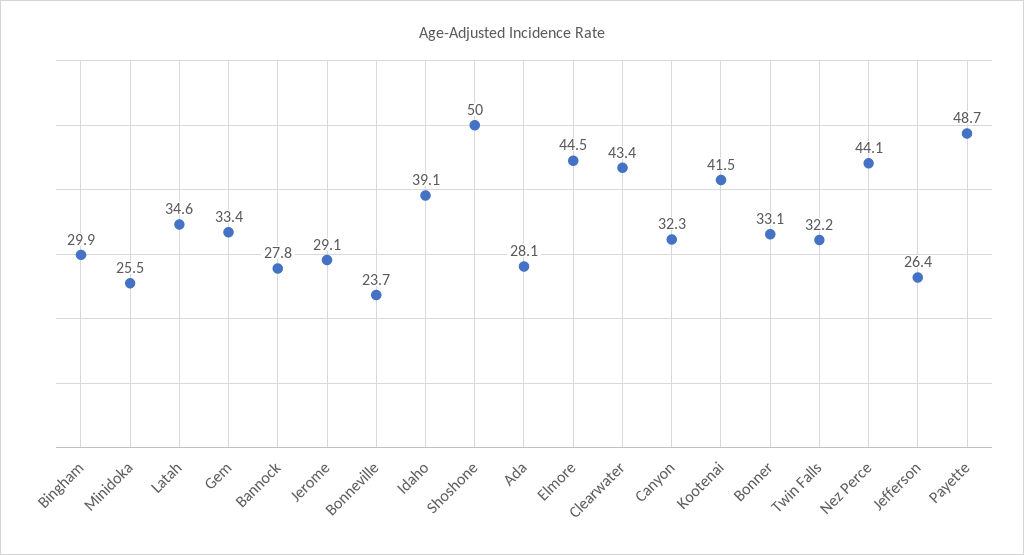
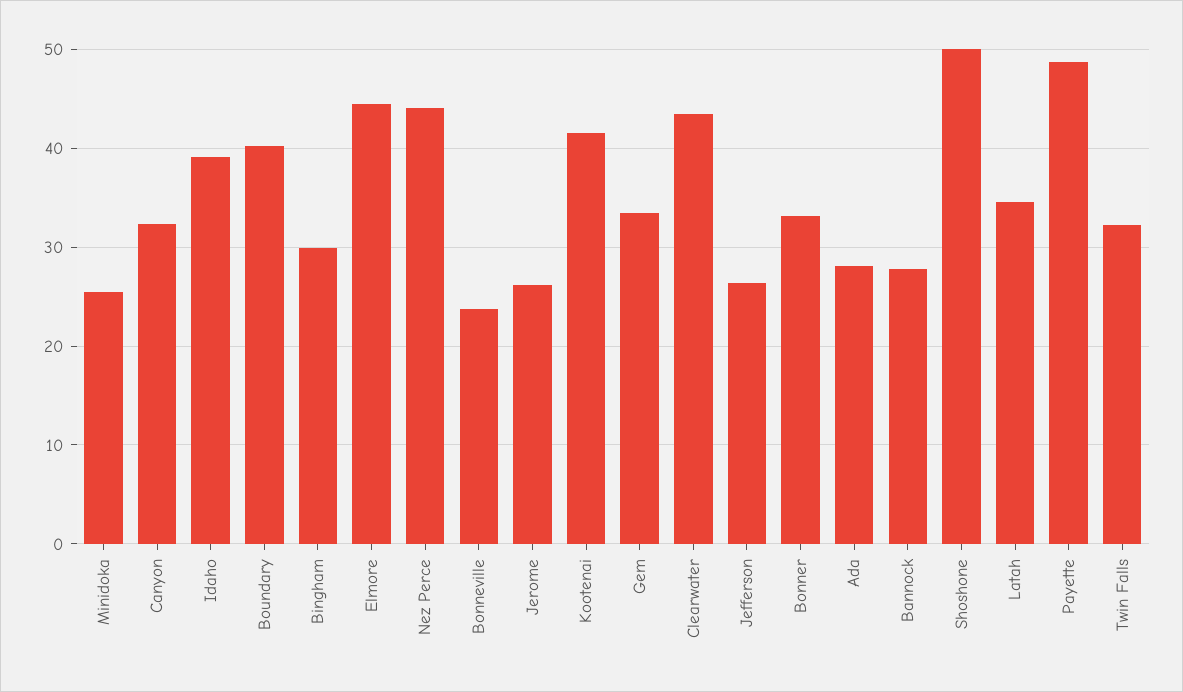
Jerome: 29.1 -> 26
Boundary: none -> 40

